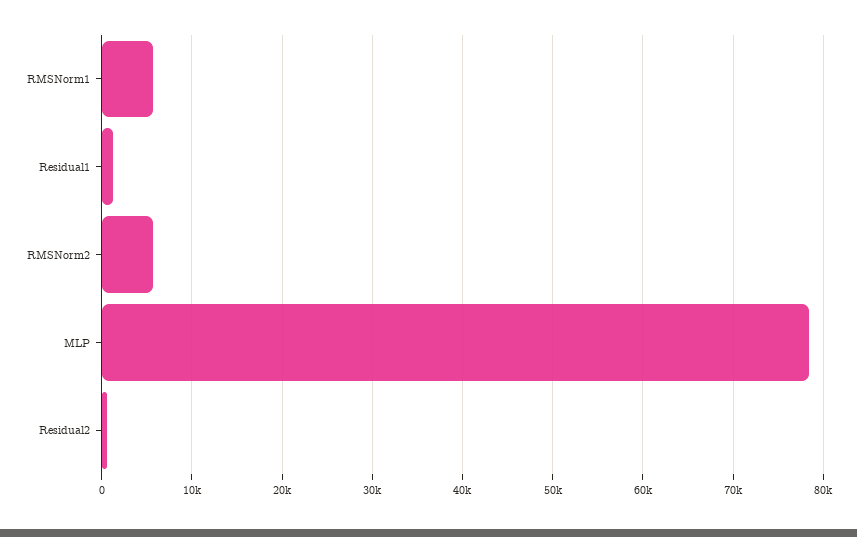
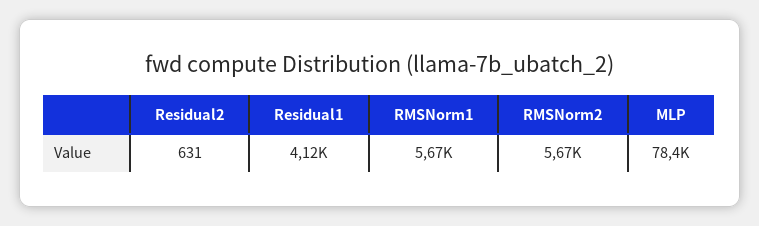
Residual1: 1000 -> 4120

